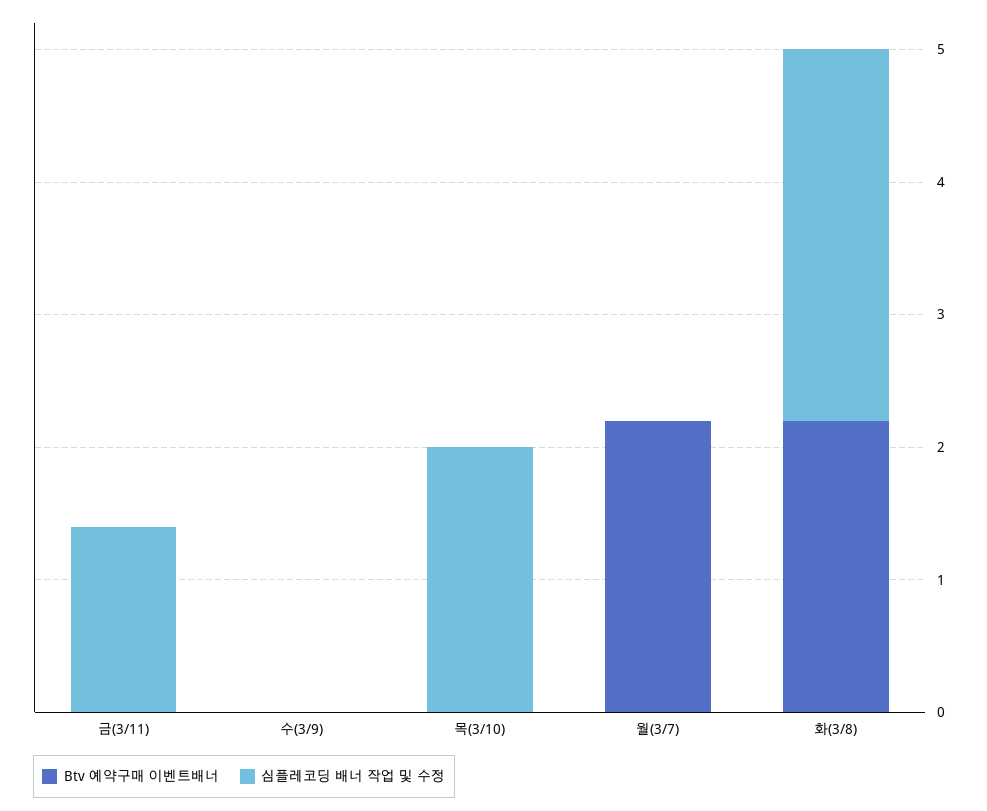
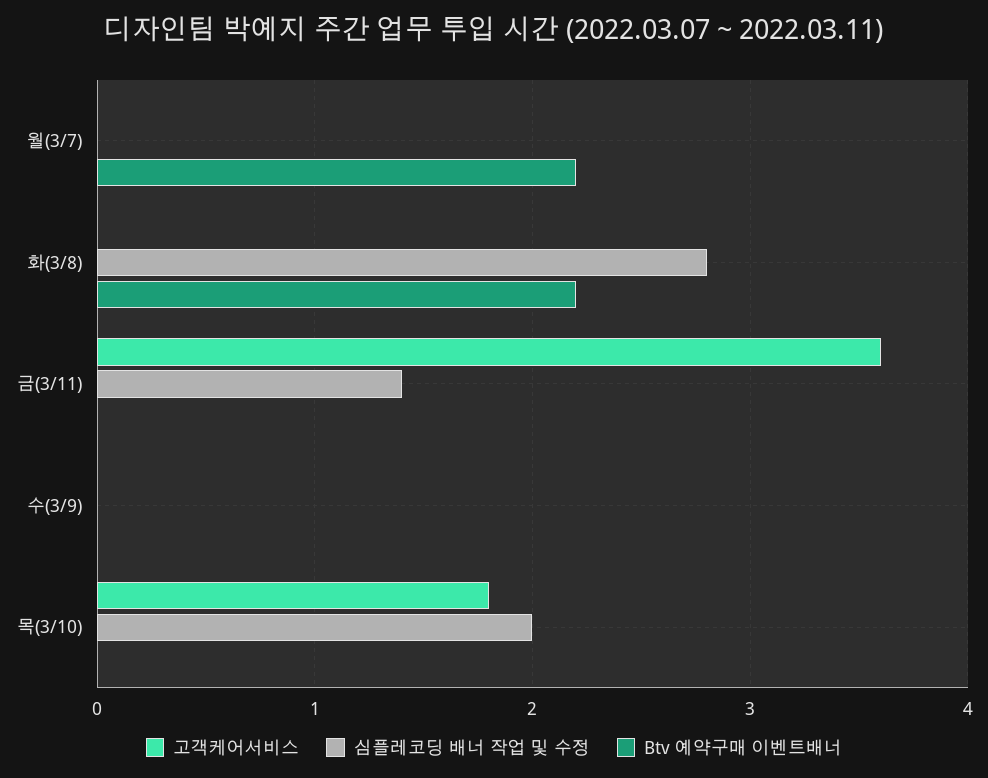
고객케어서비스, 월(3/7): none -> 0
고객케어서비스, 화(3/8): none -> 0
고객케어서비스, 금(3/11): none -> 3.6
고객케어서비스, 수(3/9): none -> 0
고객케어서비스, 목(3/10): none -> 1.8

